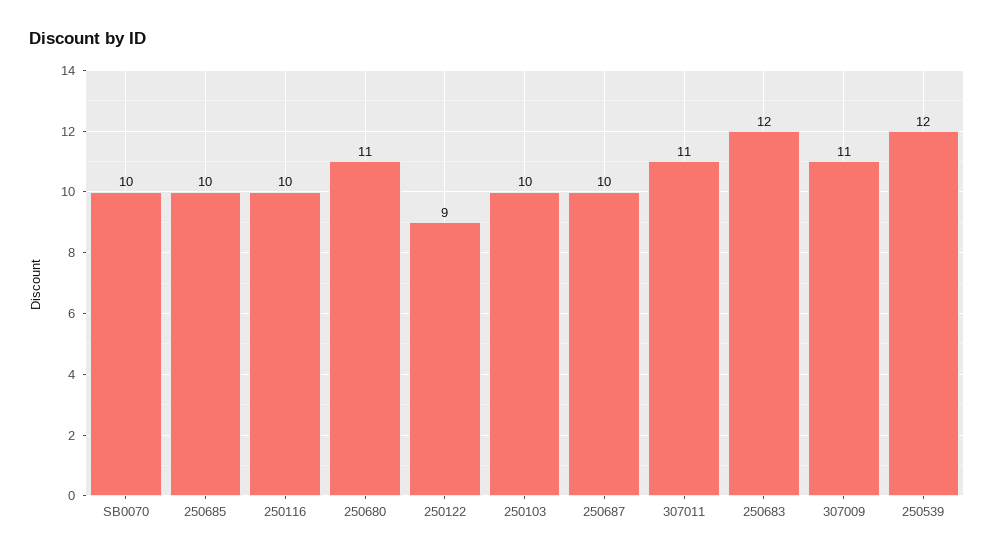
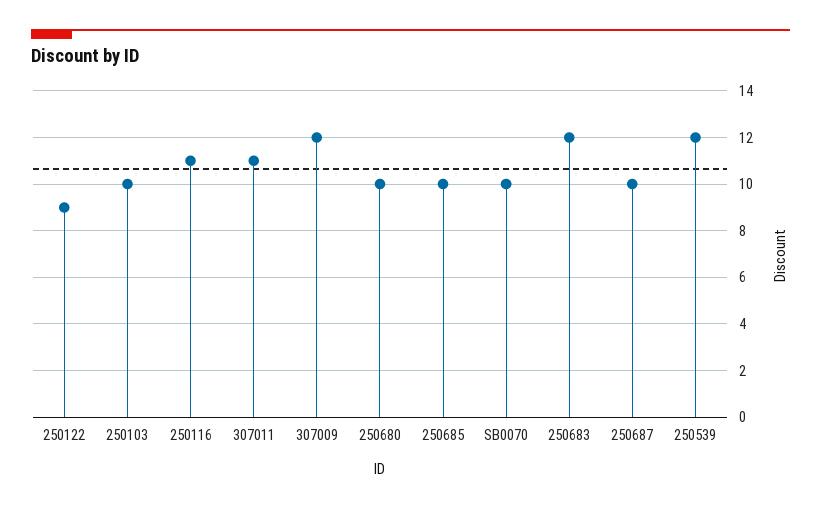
250116: 10 -> 11
250680: 11 -> 10
307009: 11 -> 12

